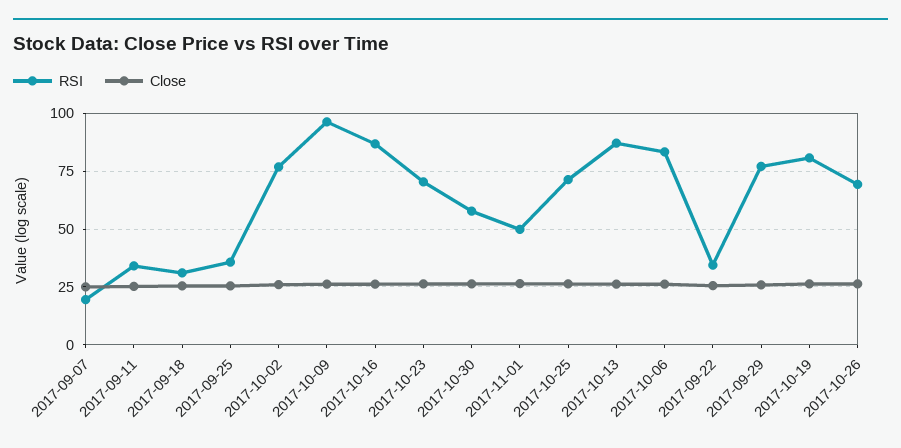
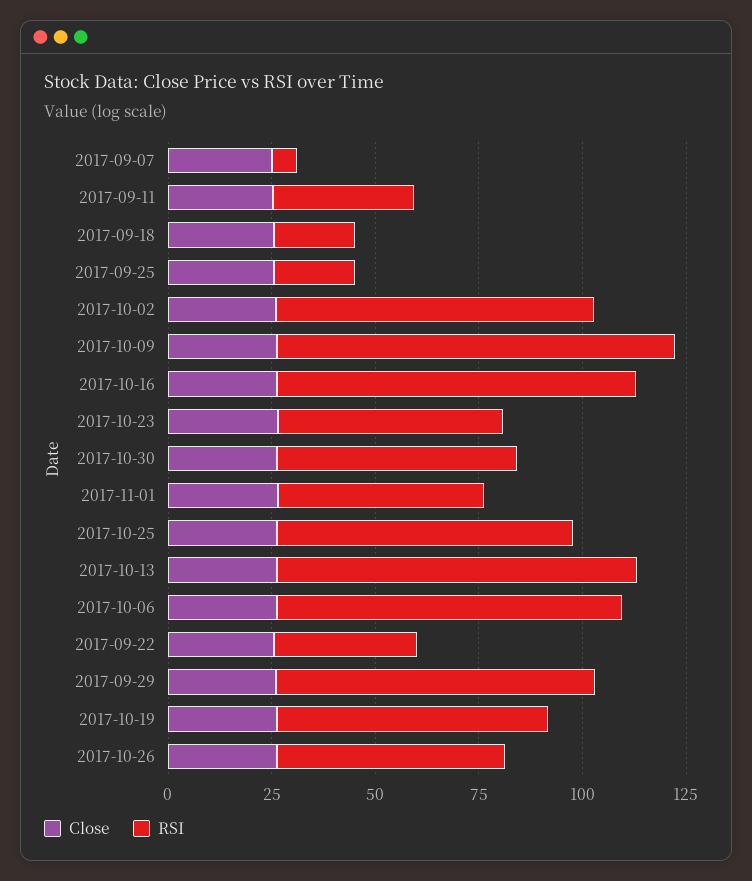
RSI, 2017-09-07: 20 -> 5
RSI, 2017-09-18: 30 -> 20
RSI, 2017-09-25: 35 -> 20
RSI, 2017-10-23: 70 -> 55
RSI, 2017-10-19: 80 -> 65
RSI, 2017-10-26: 70 -> 55

